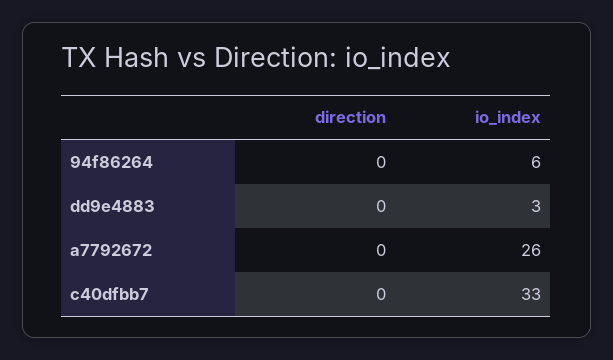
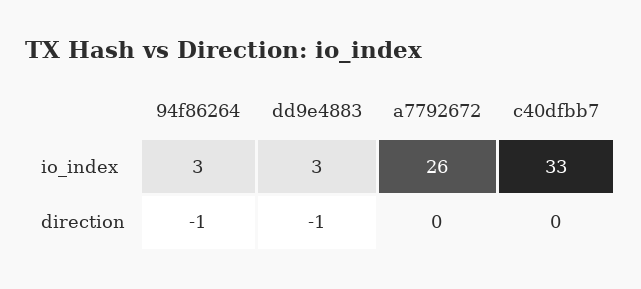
direction, 94f86264: 0 -> -1
io_index, 94f86264: 6 -> 3
direction, dd9e4883: 0 -> -1

